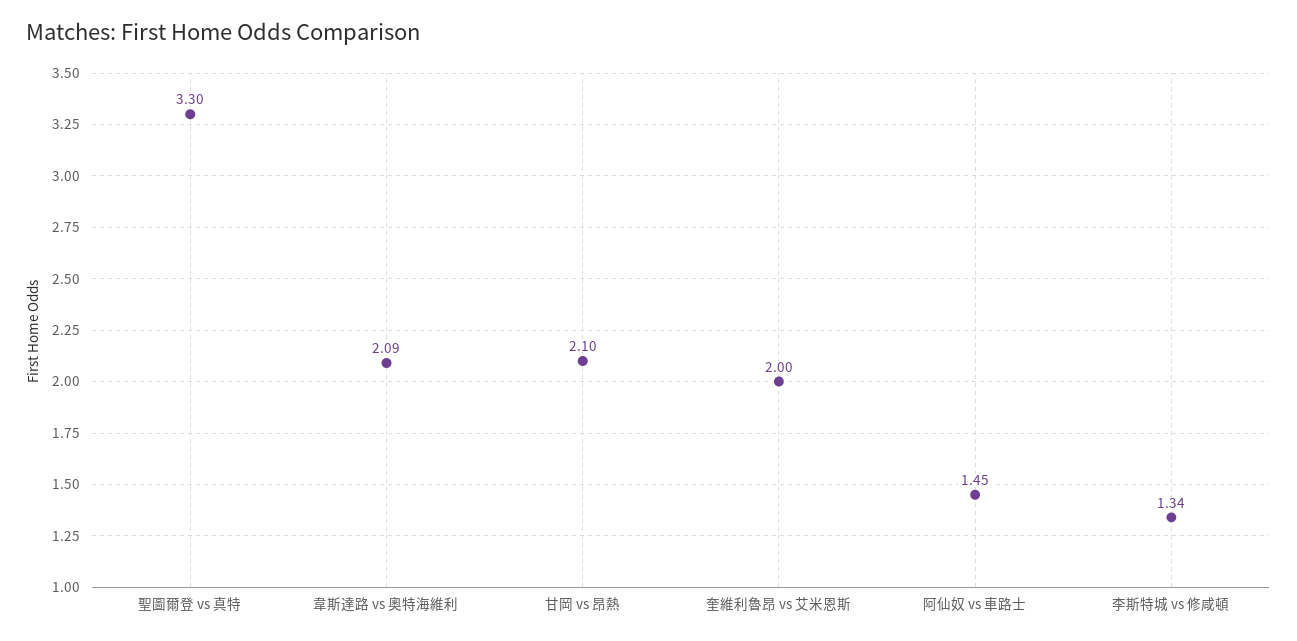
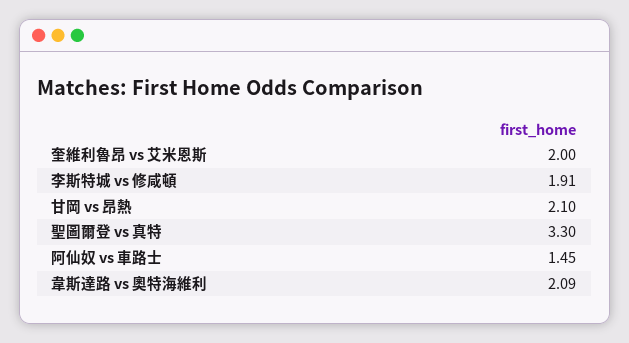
李斯特城 vs 修咸頓: 1.34 -> 1.91

